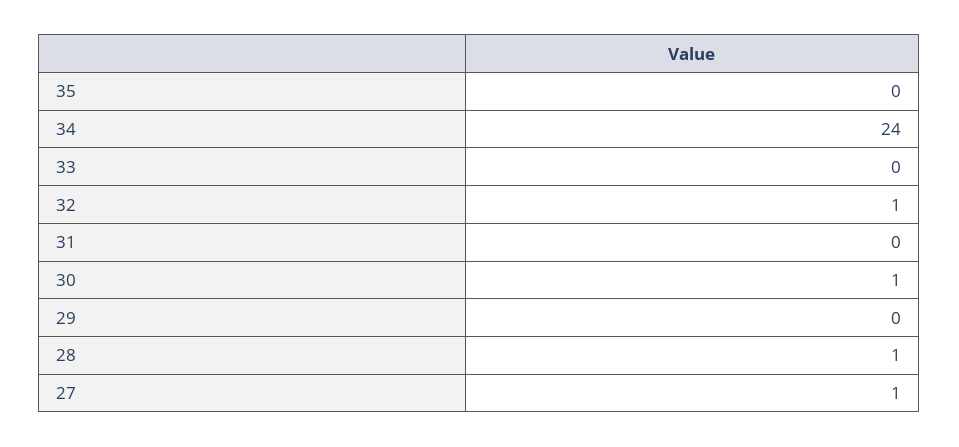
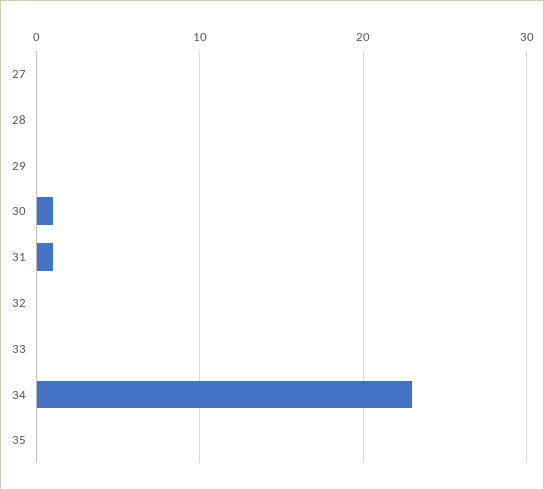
34: 24 -> 23
32: 1 -> 0
31: 0 -> 1
28: 1 -> 0
27: 1 -> 0

